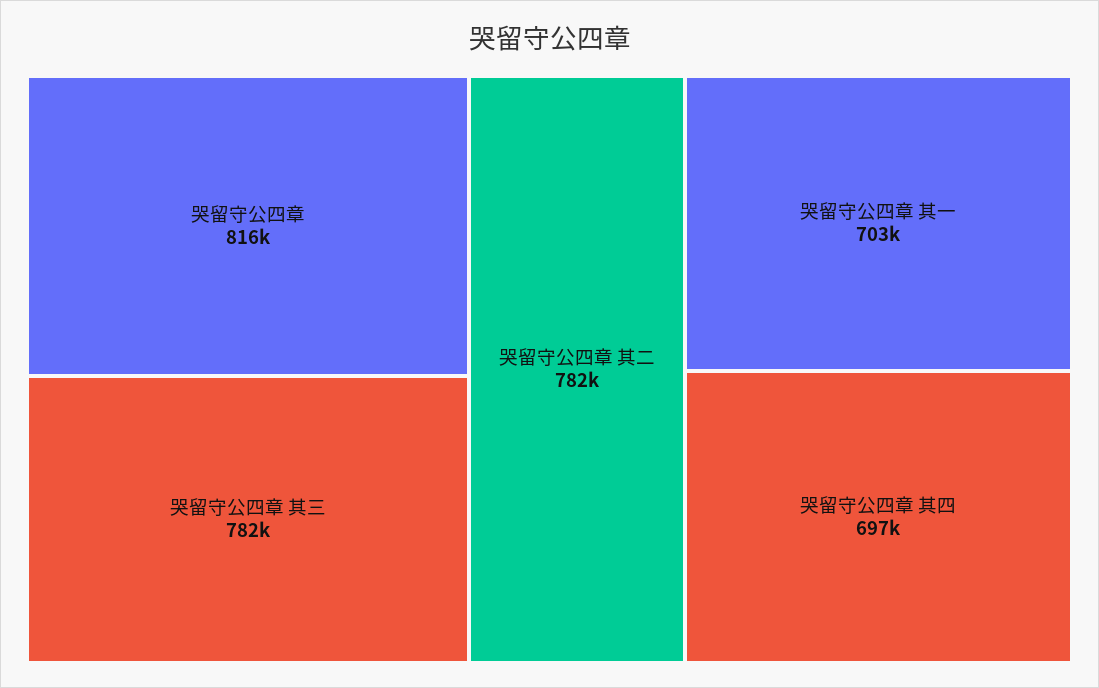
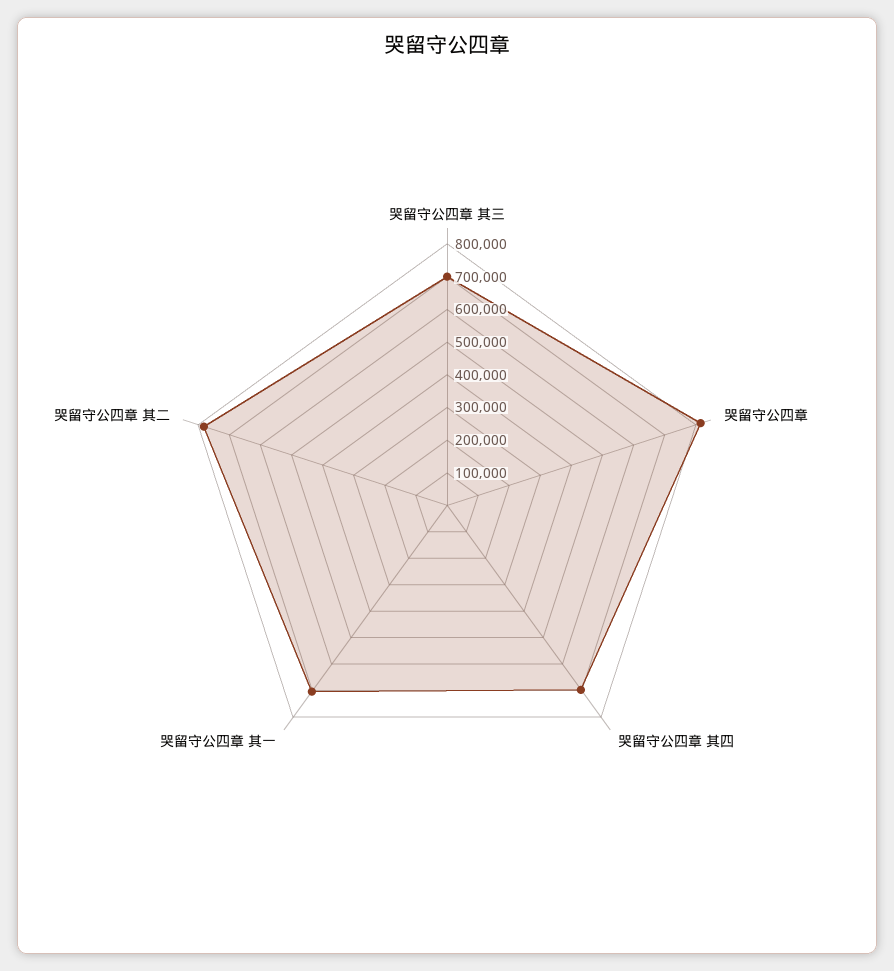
哭留守公四章 其三: 782000 -> 700000

